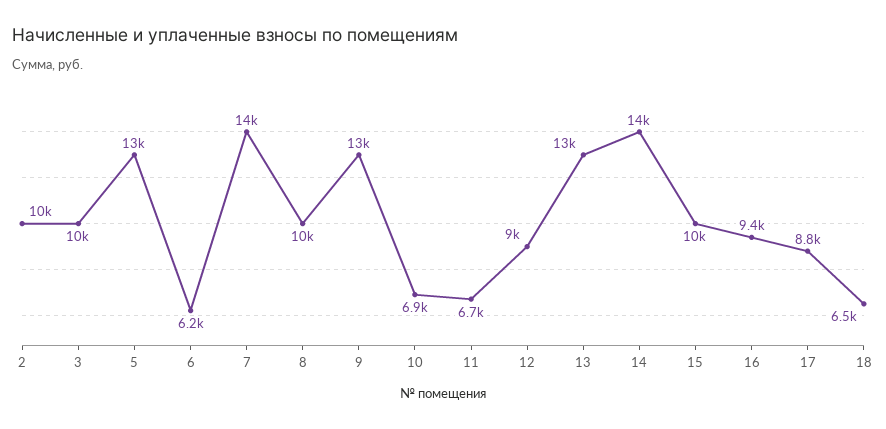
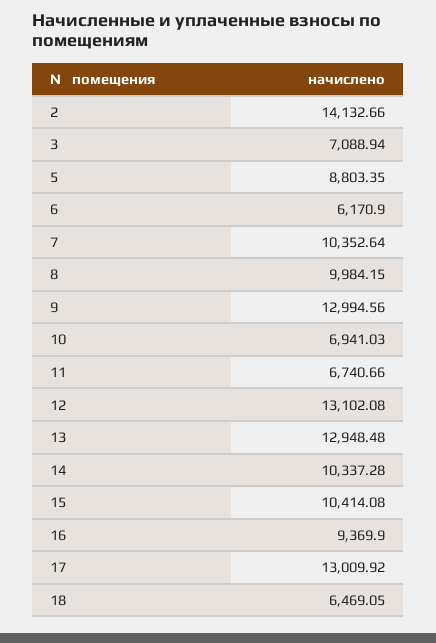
2: 10000 -> 14132.66
3: 10000 -> 7088.94
5: 13000 -> 8803.35
7: 14000 -> 10352.64
12: 9000 -> 13102.08
14: 14000 -> 10337.28
17: 8800 -> 13009.92

